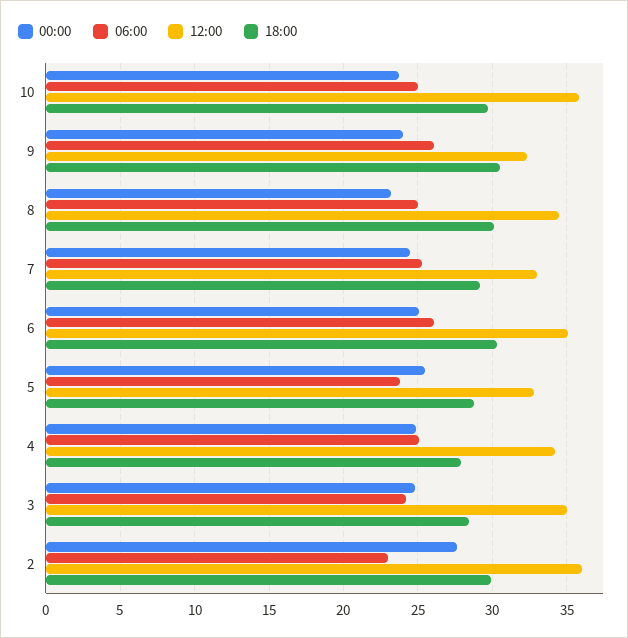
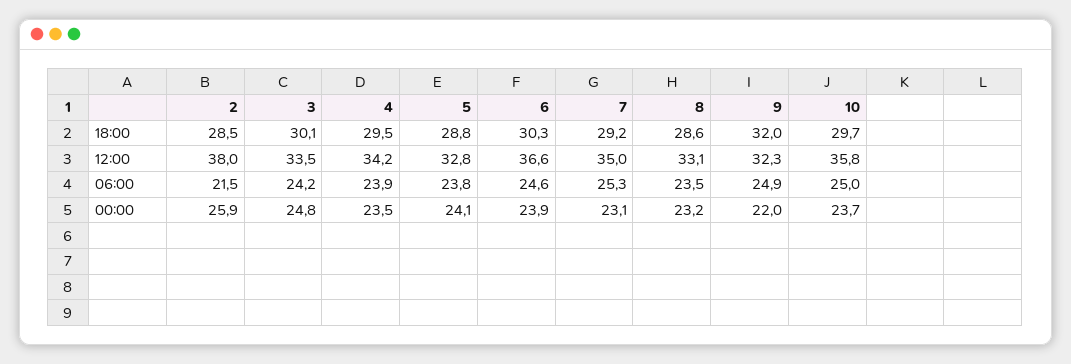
00:00, 9: 24 -> 22
06:00, 9: 26 -> 24.9
18:00, 9: 30.5 -> 32
06:00, 8: 25 -> 23.5
12:00, 8: 34.5 -> 33.1
18:00, 8: 30 -> 28.6
00:00, 7: 24.5 -> 23.1
12:00, 7: 33 -> 35
00:00, 6: 25 -> 23.9
06:00, 6: 26 -> 24.6
12:00, 6: 35 -> 36.6
00:00, 5: 25.5 -> 24.1
00:00, 4: 25 -> 23.5
06:00, 4: 25 -> 23.9
18:00, 4: 28 -> 29.5
12:00, 3: 35 -> 33.5
18:00, 3: 28.5 -> 30.1
00:00, 2: 27.5 -> 25.9
06:00, 2: 23 -> 21.5
12:00, 2: 36 -> 38
18:00, 2: 30 -> 28.5

